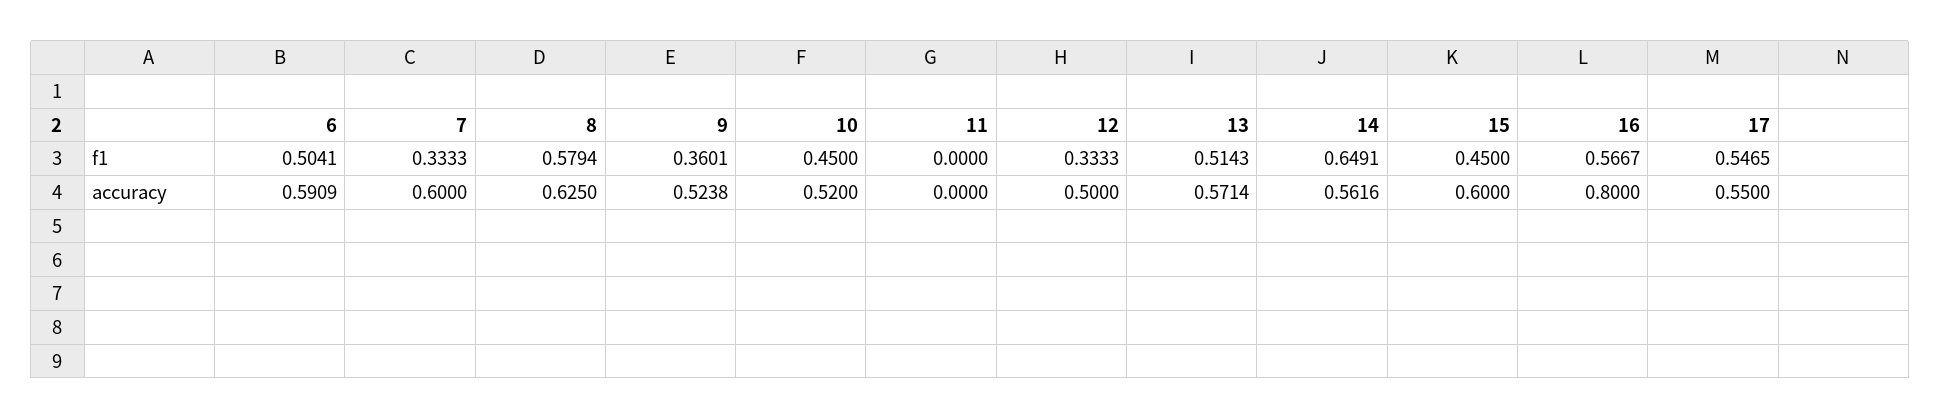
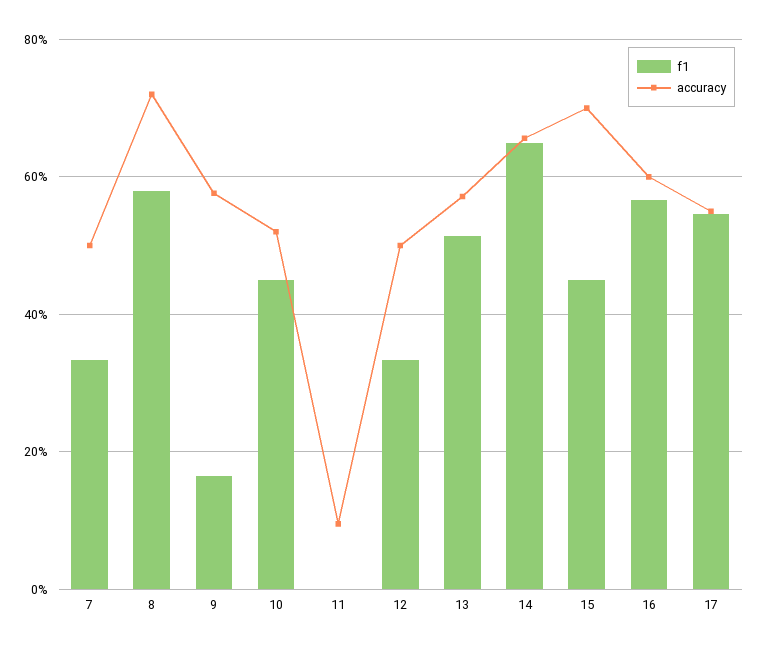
f1, 6: 0.5041 -> none
f1, 9: 0.3601 -> 0.16
accuracy, 6: 0.5909 -> none
accuracy, 7: 0.6 -> 0.5
accuracy, 8: 0.625 -> 0.72
accuracy, 9: 0.5238 -> 0.58
accuracy, 11: 0 -> 0.1
accuracy, 14: 0.5616 -> 0.66
accuracy, 15: 0.6 -> 0.7
accuracy, 16: 0.8 -> 0.6

